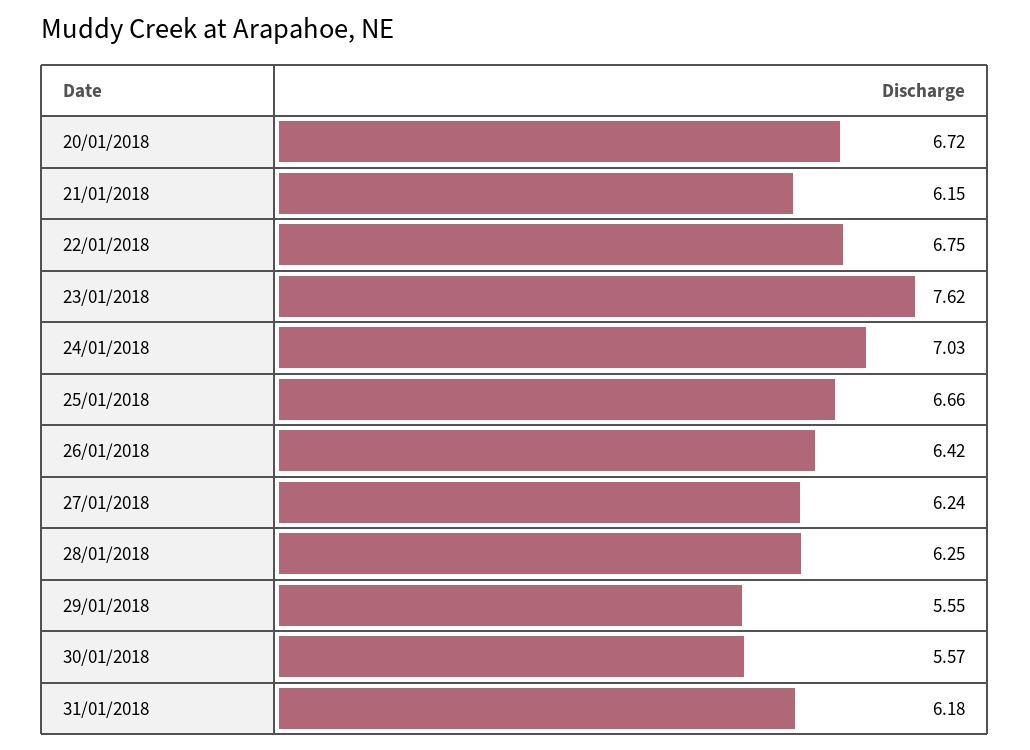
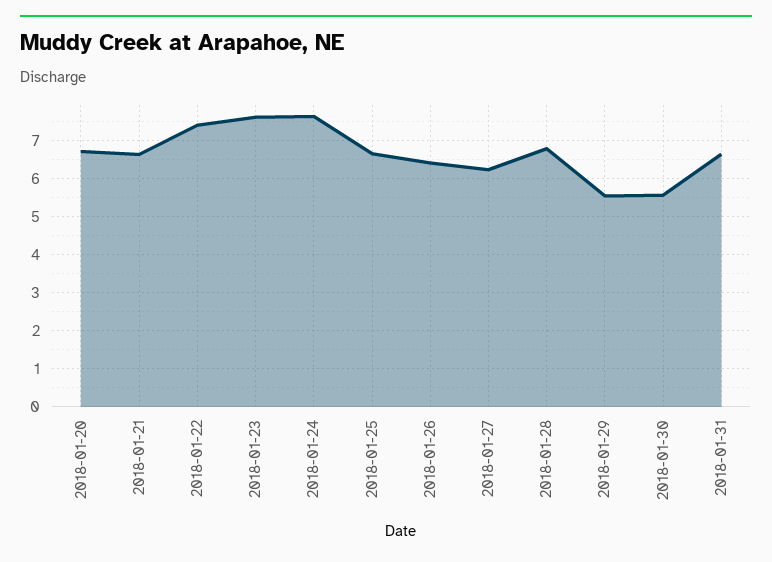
21/01/2018: 6.15 -> 6.6
22/01/2018: 6.75 -> 7.4
24/01/2018: 7.03 -> 7.6
28/01/2018: 6.25 -> 6.8
31/01/2018: 6.18 -> 6.6

